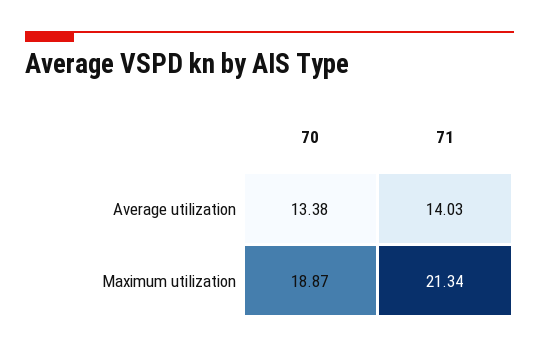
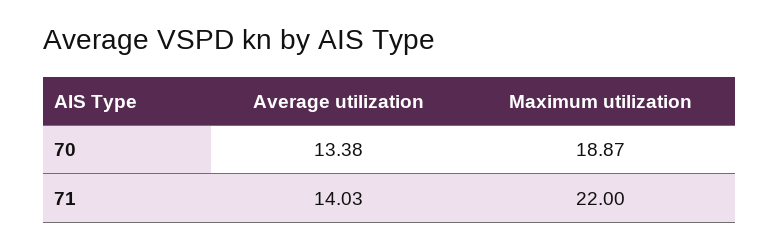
71, Maximum utilization: 21.34 -> 22

